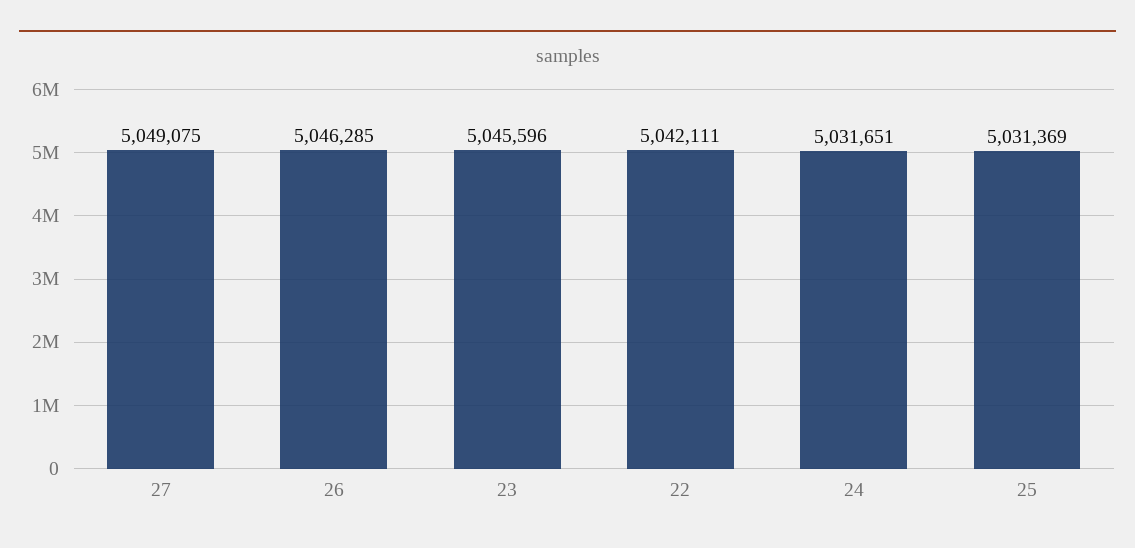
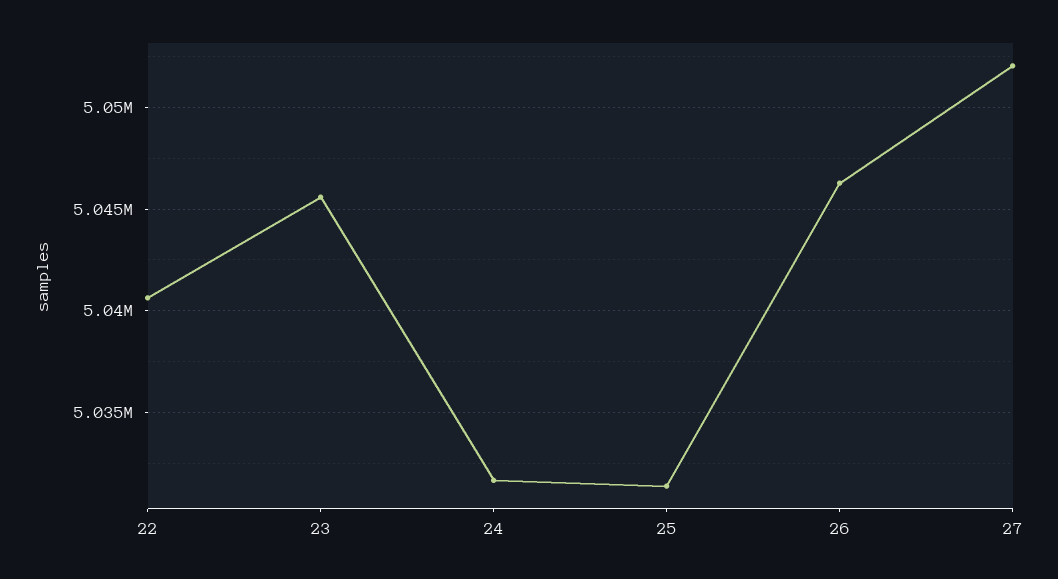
27: 5049075 -> 5052000
22: 5042111 -> 5040500

